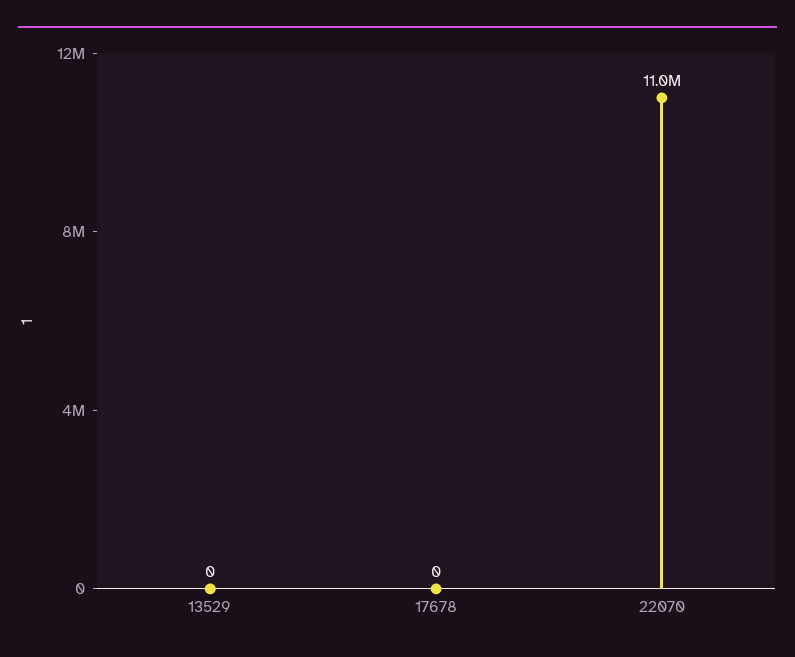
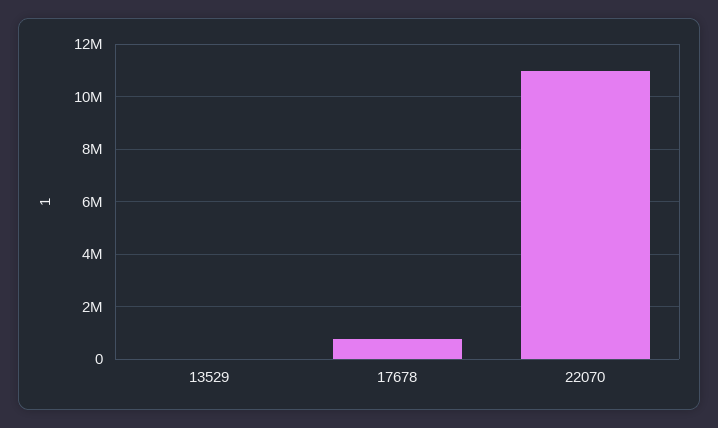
17678: 0 -> 750000

